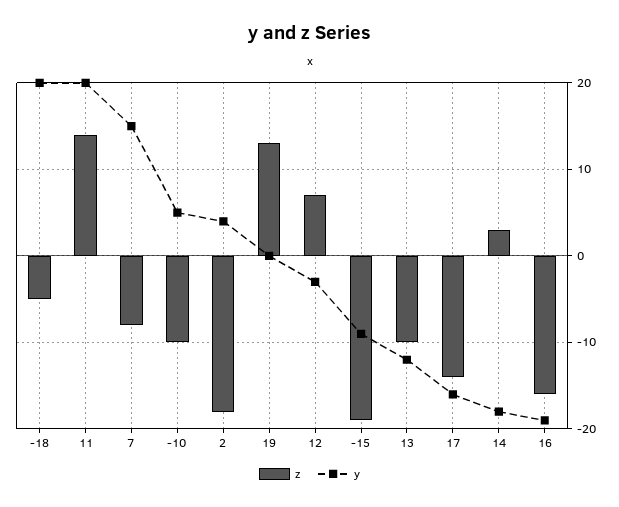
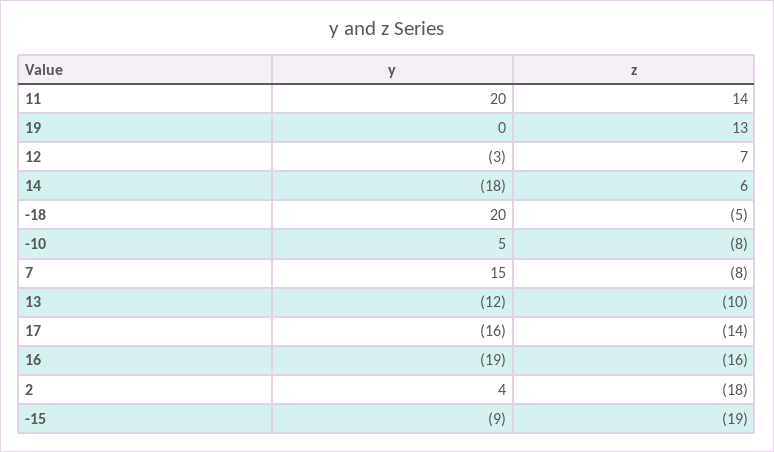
z, -10: -10 -> -8
z, 14: 3 -> 6

